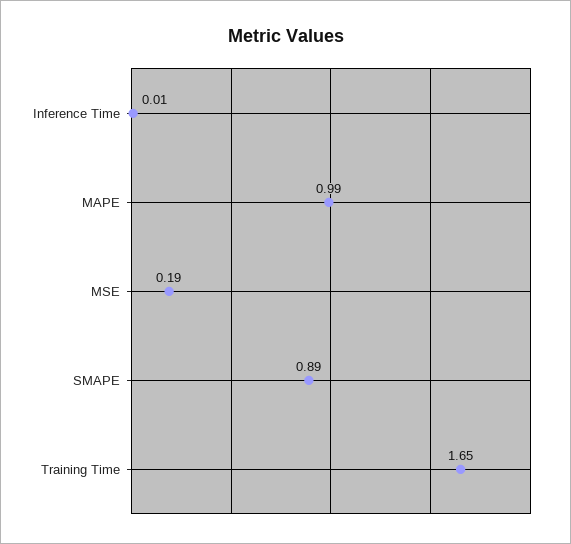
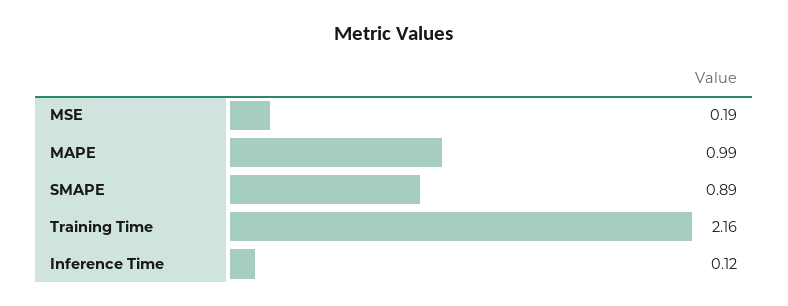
Inference Time: 0.01 -> 0.12
Training Time: 1.65 -> 2.16

